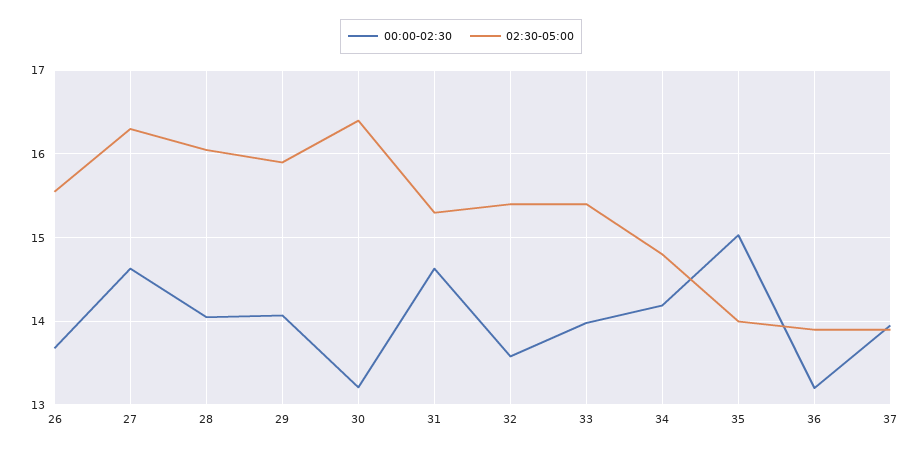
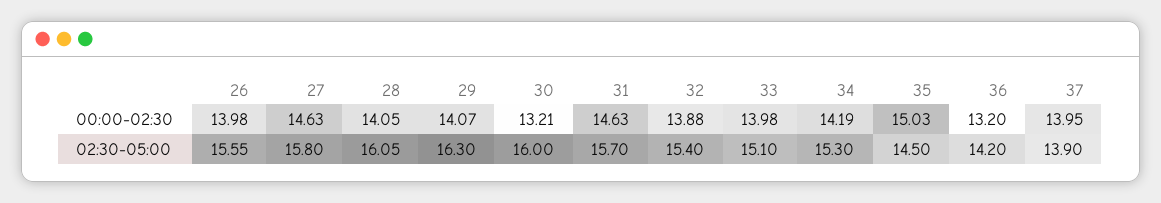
00:00-02:30, 26: 13.7 -> 13.98
02:30-05:00, 27: 16.3 -> 15.8
02:30-05:00, 29: 15.9 -> 16.3
02:30-05:00, 30: 16.4 -> 16
02:30-05:00, 31: 15.3 -> 15.7
00:00-02:30, 32: 13.6 -> 13.88
02:30-05:00, 33: 15.4 -> 15.1
02:30-05:00, 34: 14.8 -> 15.3
02:30-05:00, 35: 14 -> 14.5
02:30-05:00, 36: 13.9 -> 14.2

